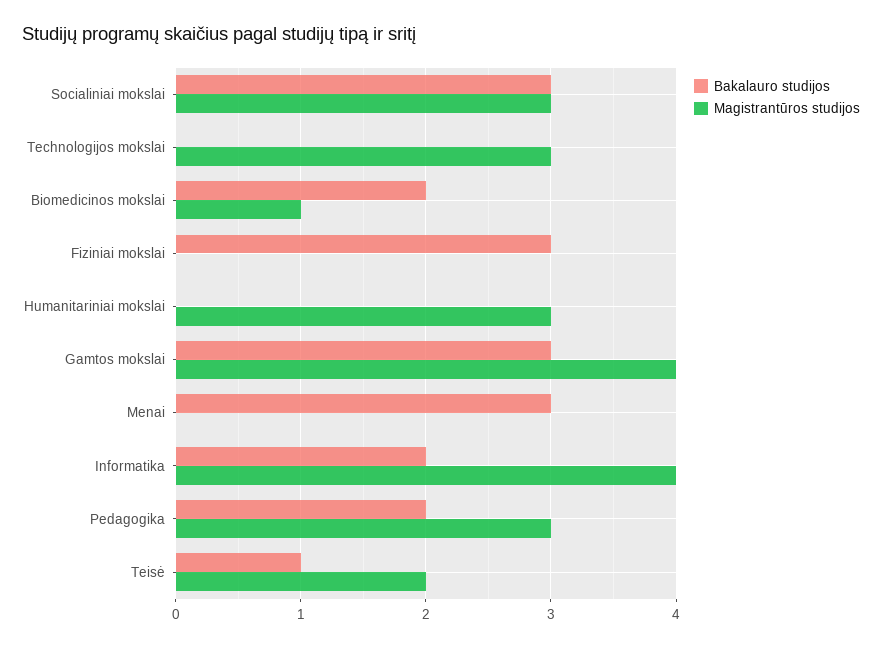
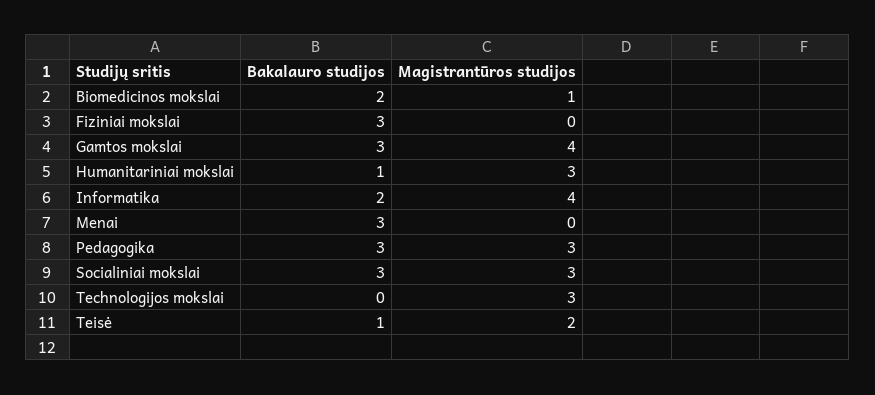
Bakalauro studijos, Humanitariniai mokslai: 0 -> 1
Bakalauro studijos, Pedagogika: 2 -> 3

